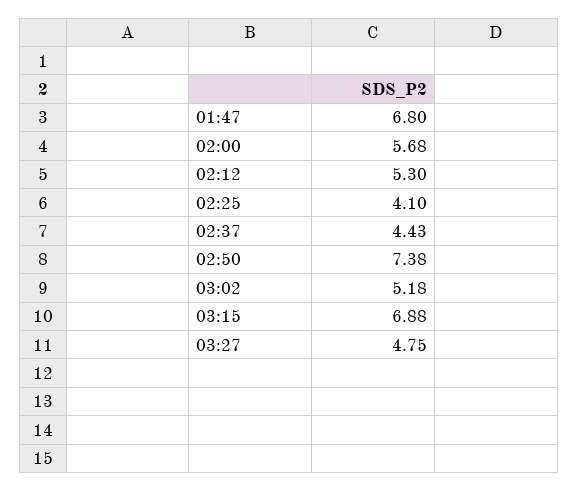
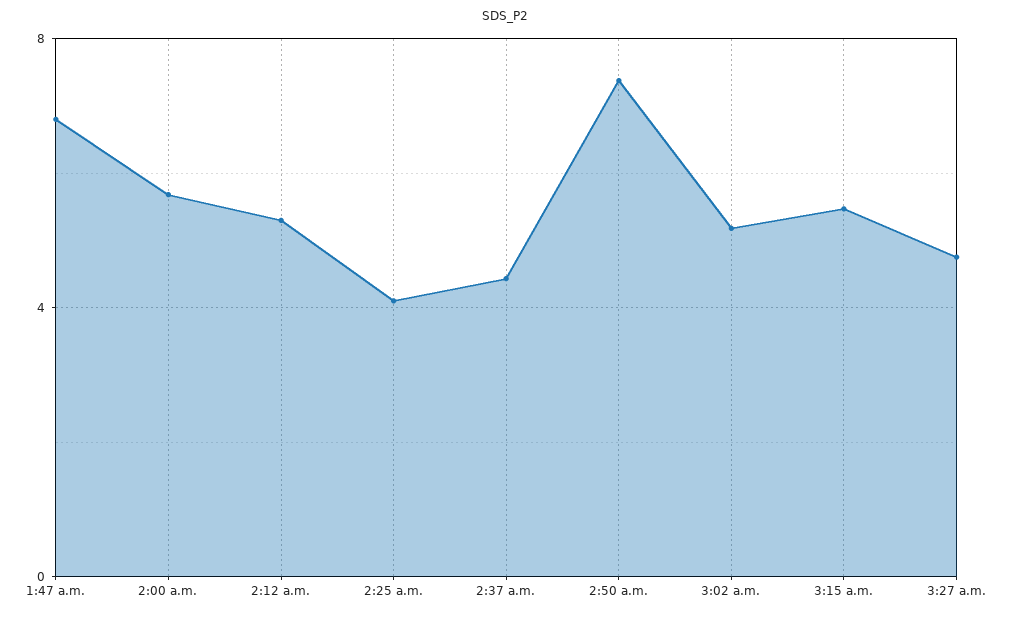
03:15: 6.88 -> 5.5

